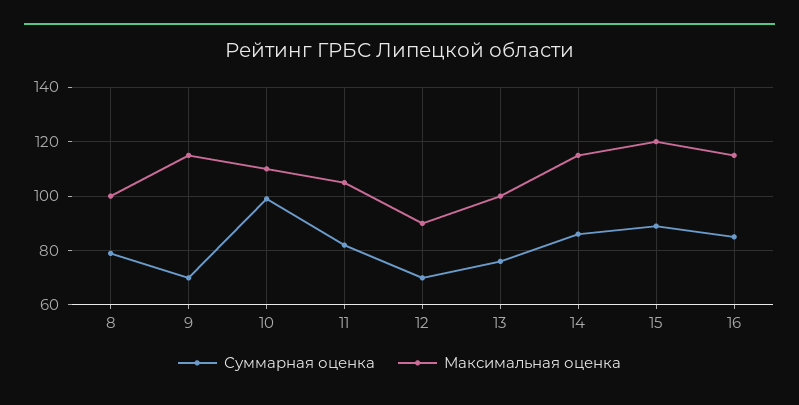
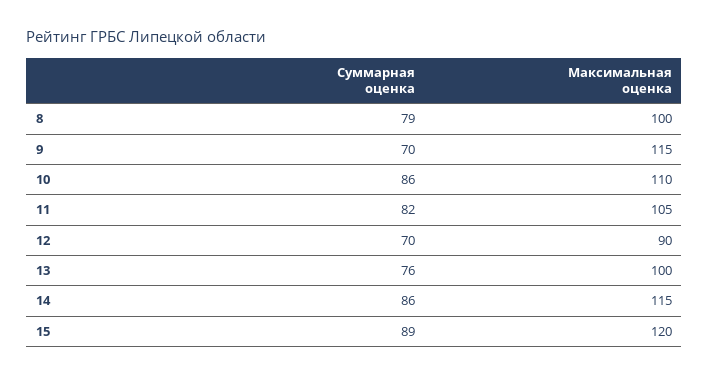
Суммарная оценка, 10: 100 -> 86
Суммарная оценка, 16: 85 -> none
Максимальная оценка, 16: 115 -> none

